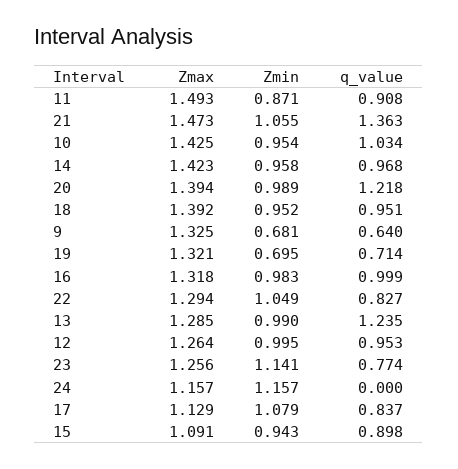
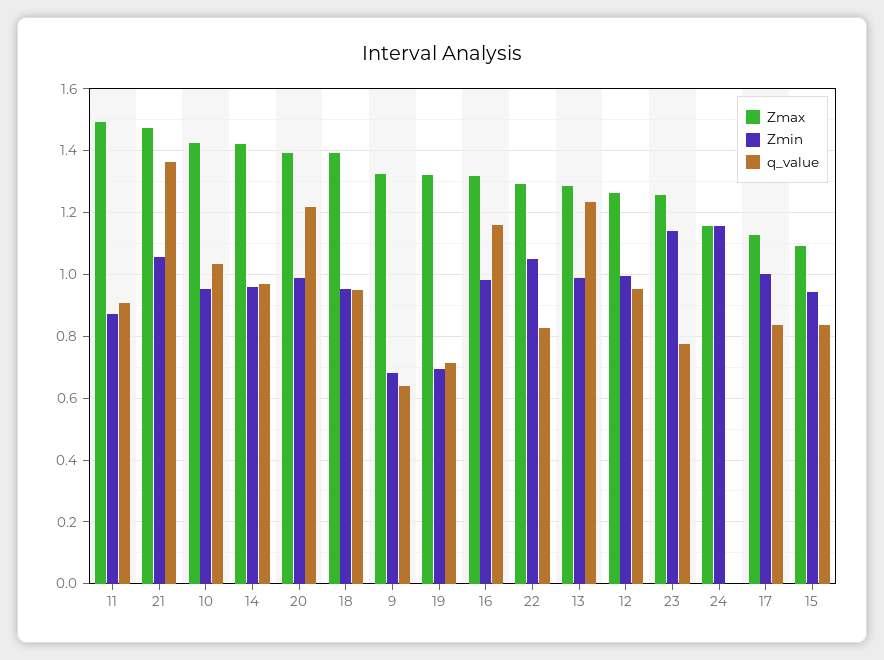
q_value, 16: 0.999 -> 1.16
Zmin, 17: 1.079 -> 1
q_value, 15: 0.898 -> 0.84

